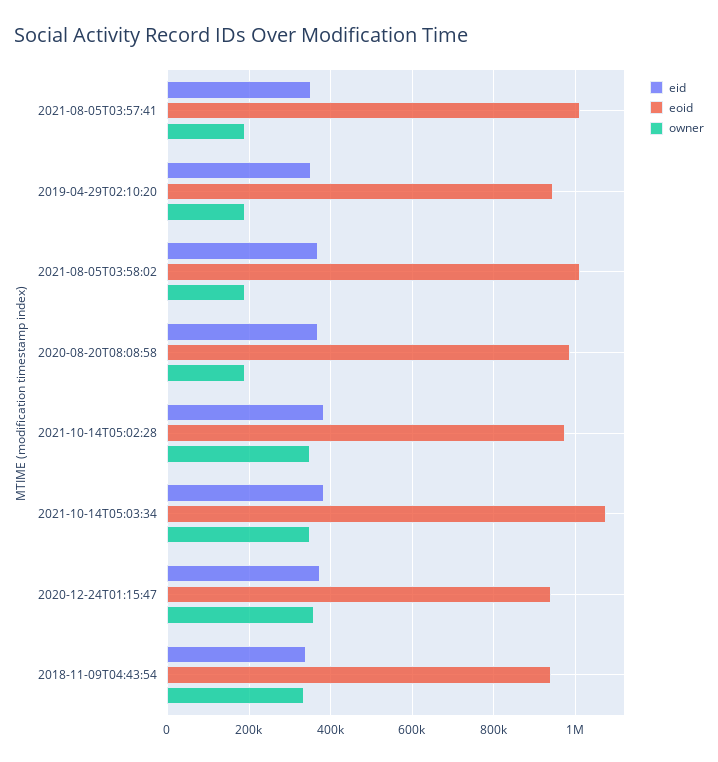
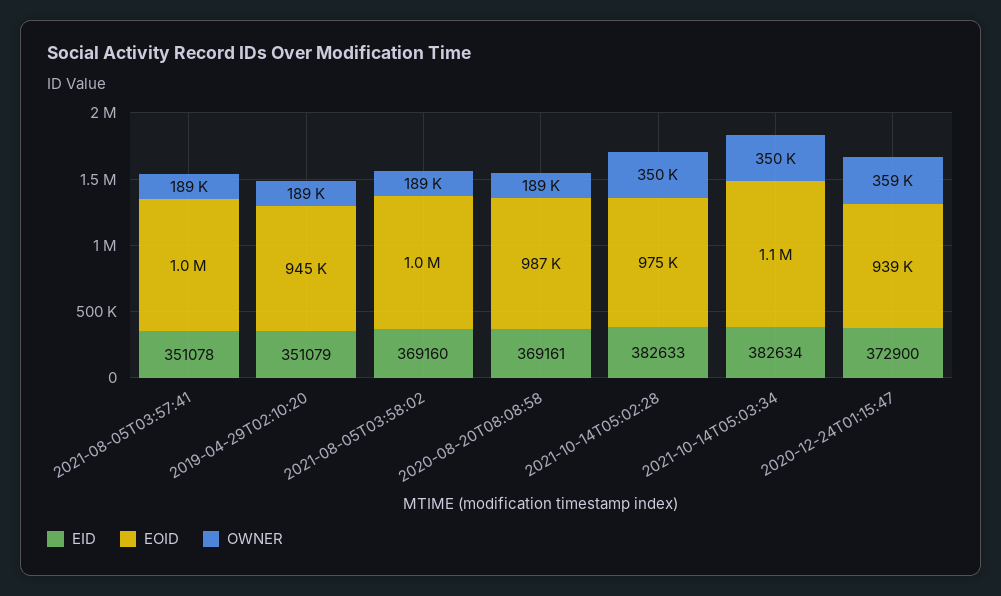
eid, 2018-11-09T04:43:54: 340000 -> none
eoid, 2018-11-09T04:43:54: 940000 -> none
owner, 2018-11-09T04:43:54: 340000 -> none

